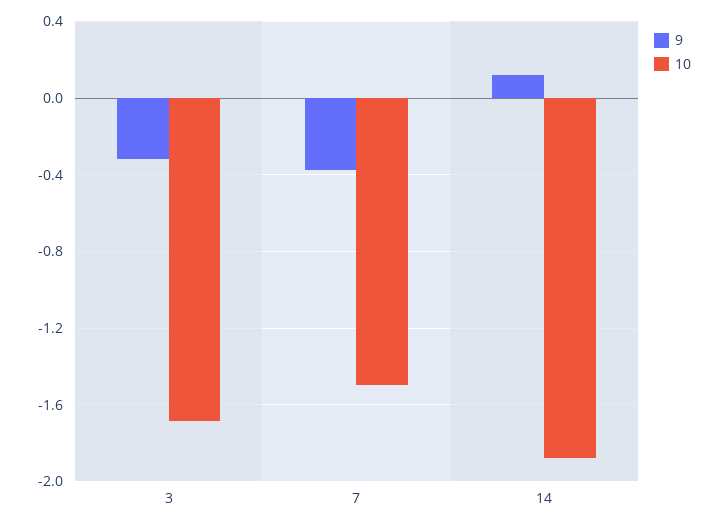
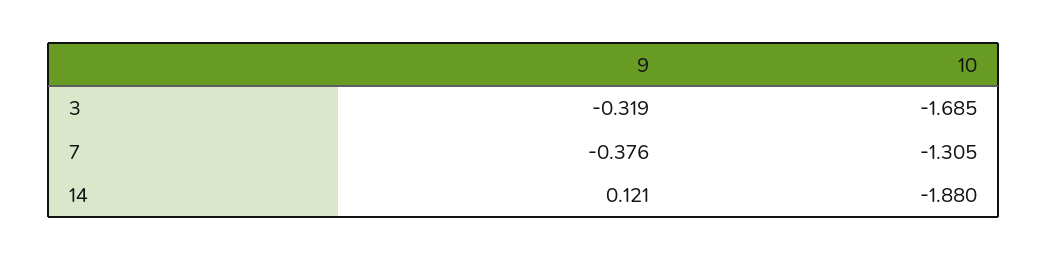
10, 7: -1.5 -> -1.305

